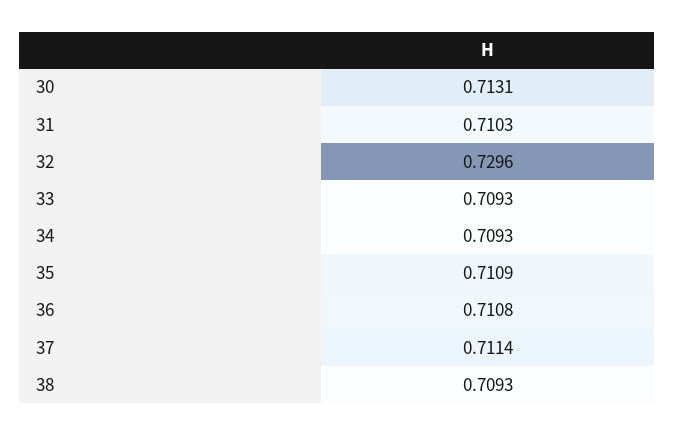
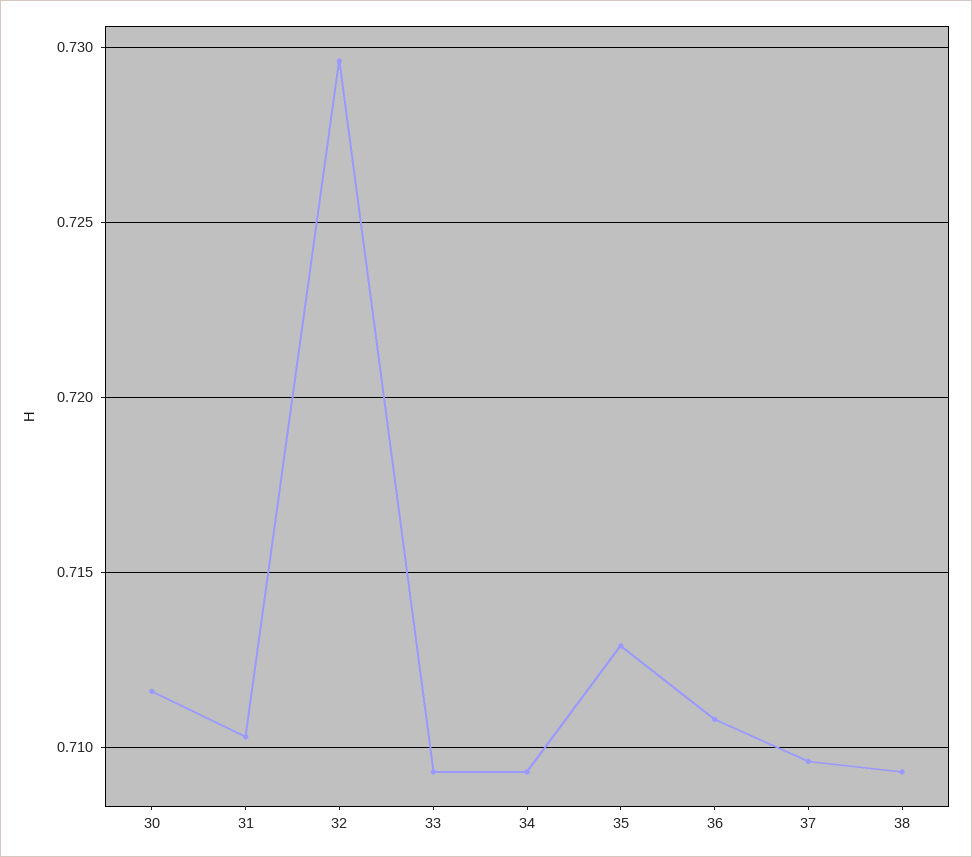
30: 0.7131 -> 0.7115
35: 0.7109 -> 0.713
37: 0.7114 -> 0.7095

